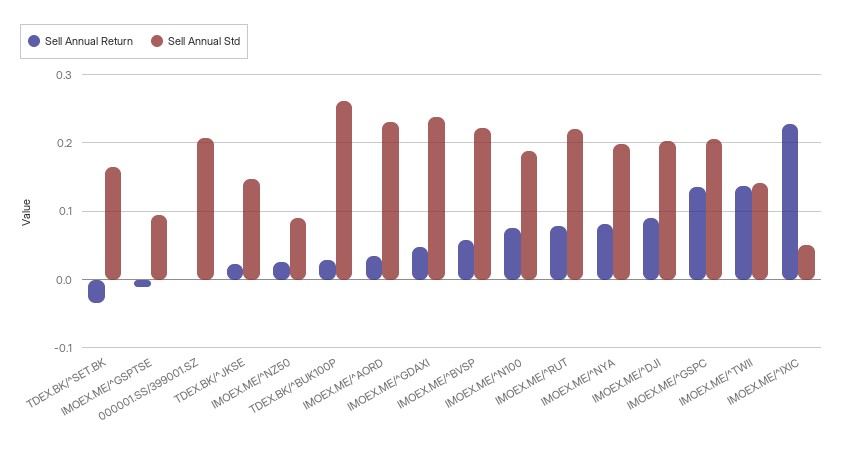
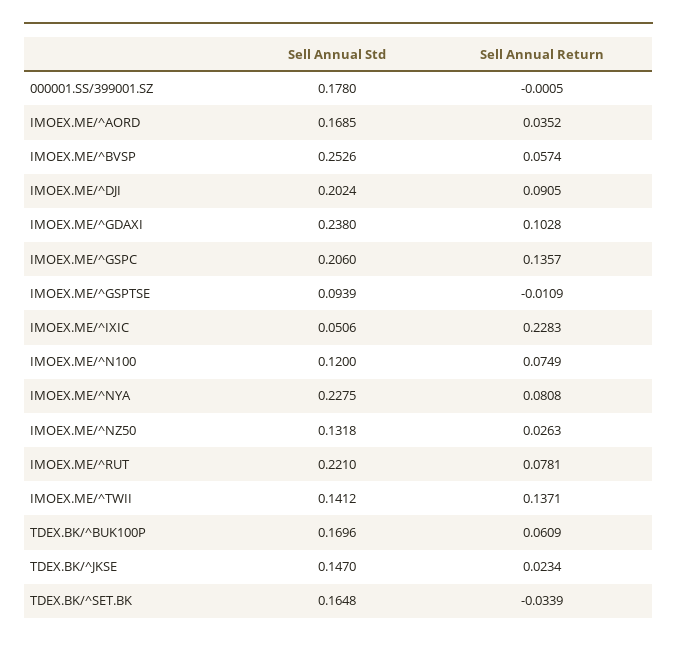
Sell Annual Std, 000001.SS/399001.SZ: 0.21 -> 0.178
Sell Annual Std, IMOEX.ME/^NZ50: 0.09 -> 0.1318
Sell Annual Return, TDEX.BK/^BUK100P: 0.03 -> 0.0609
Sell Annual Std, TDEX.BK/^BUK100P: 0.26 -> 0.1696
Sell Annual Std, IMOEX.ME/^AORD: 0.23 -> 0.1685
Sell Annual Return, IMOEX.ME/^GDAXI: 0.05 -> 0.1028
Sell Annual Std, IMOEX.ME/^BVSP: 0.22 -> 0.2526
Sell Annual Std, IMOEX.ME/^N100: 0.19 -> 0.12
Sell Annual Std, IMOEX.ME/^NYA: 0.2 -> 0.2275

